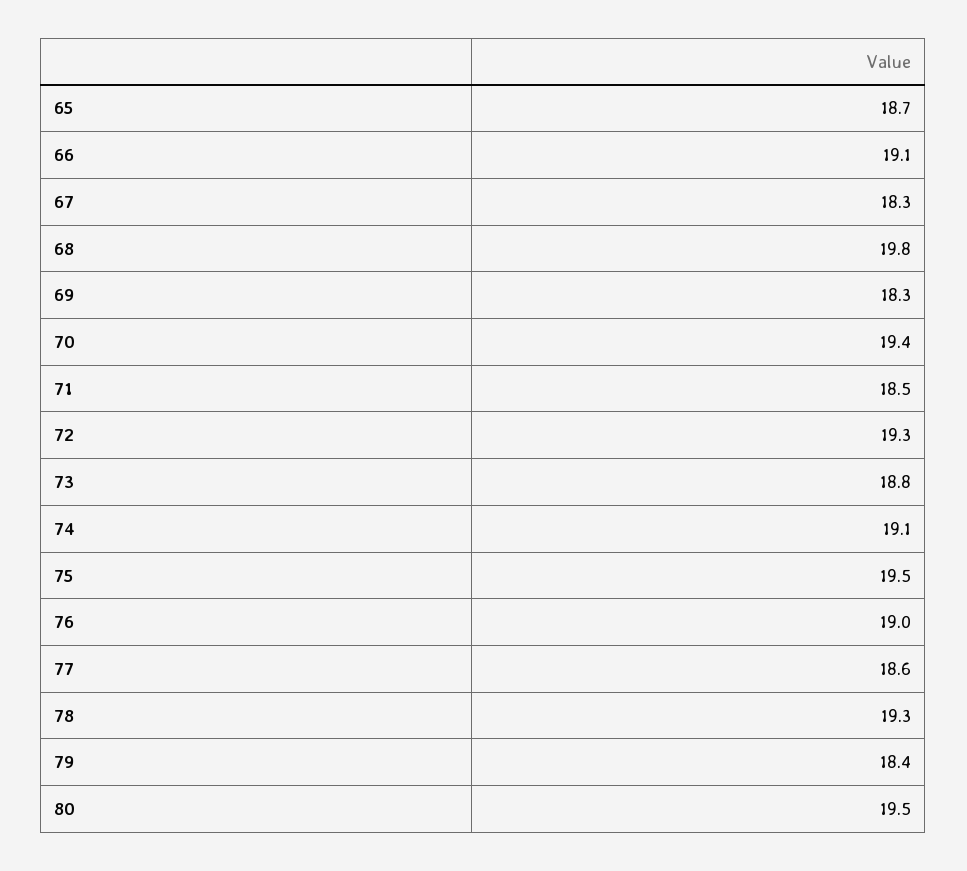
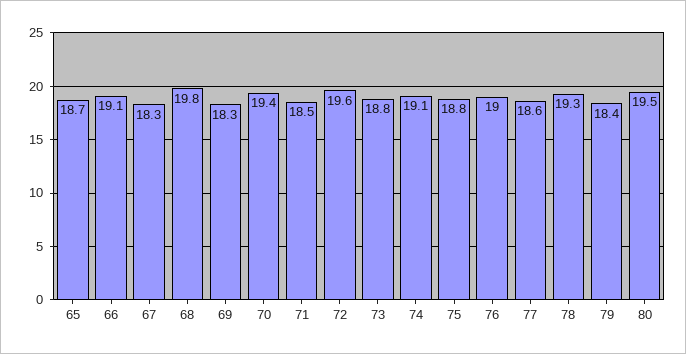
72: 19.3 -> 19.6
75: 19.5 -> 18.8

